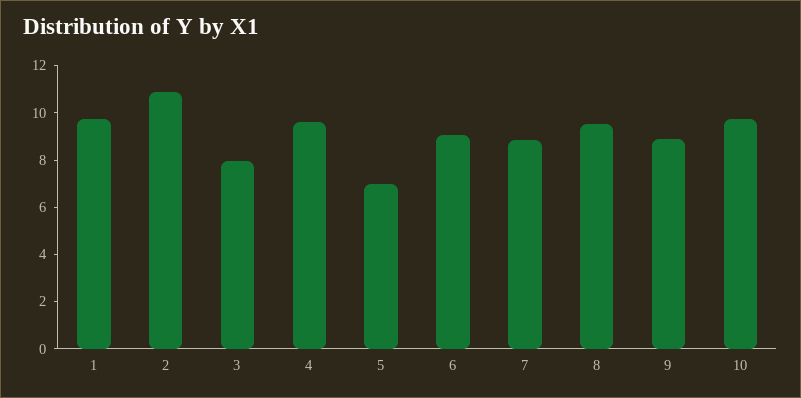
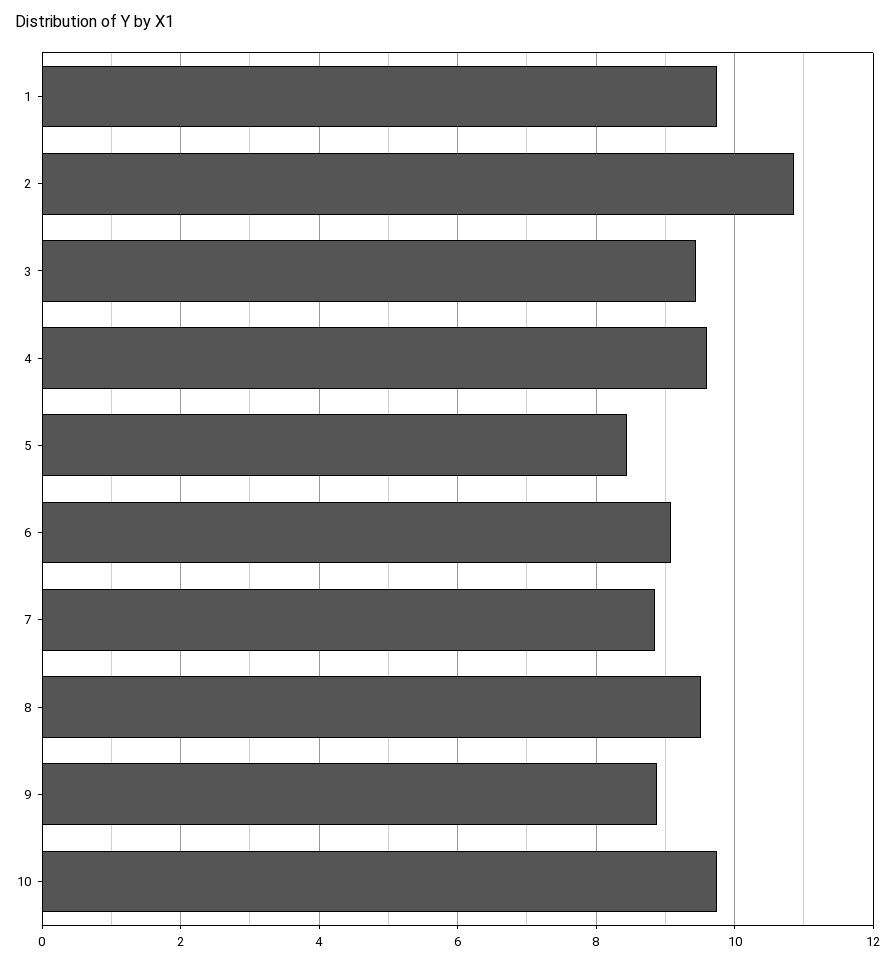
3: 8 -> 9.4
5: 7 -> 8.4

